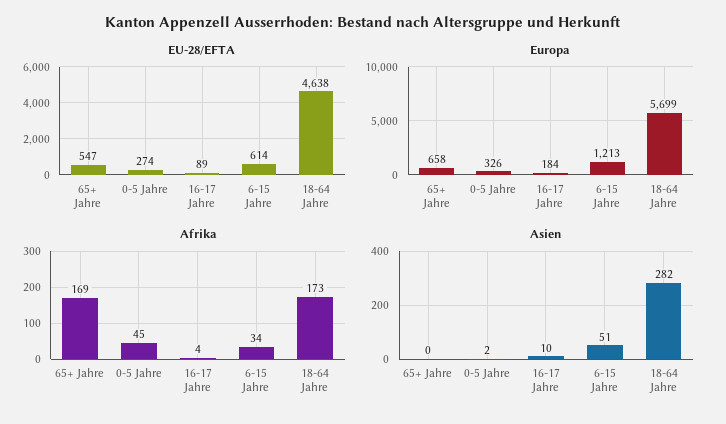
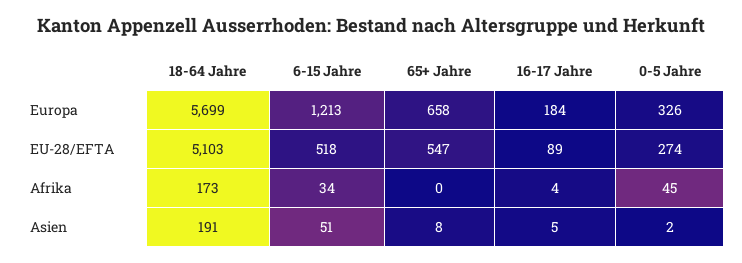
EU-28/EFTA, 6-15 Jahre: 614 -> 518
EU-28/EFTA, 18-64 Jahre: 4638 -> 5103
Afrika, 65+ Jahre: 169 -> 0
Asien, 65+ Jahre: 0 -> 8
Asien, 16-17 Jahre: 10 -> 5
Asien, 18-64 Jahre: 282 -> 191

